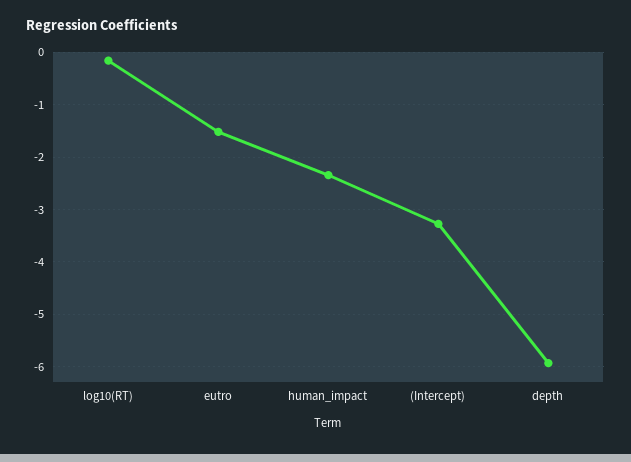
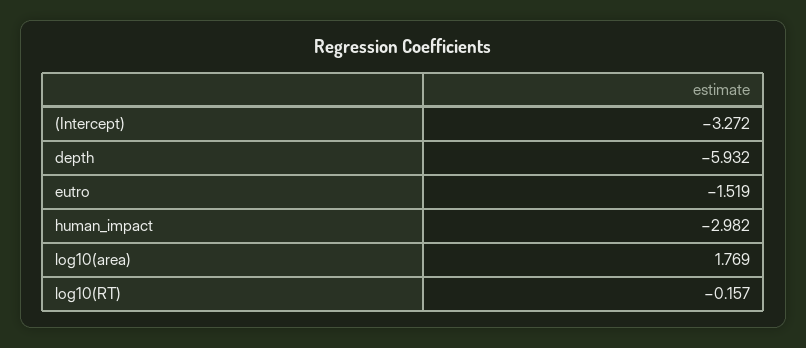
human_impact: -2.4 -> -2.982
log10(area): none -> 1.769

